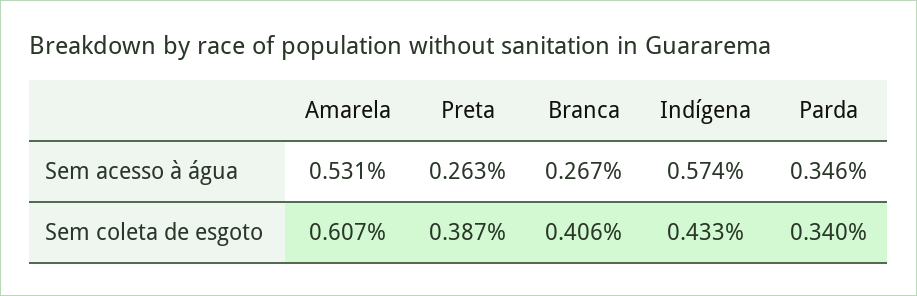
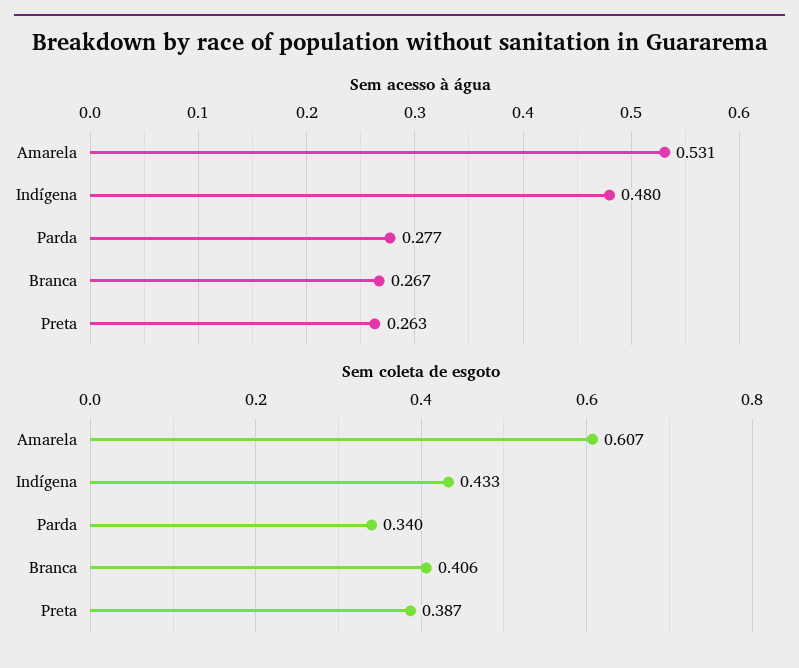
Sem acesso à água, Indígena: 0.574 -> 0.48
Sem acesso à água, Parda: 0.346 -> 0.277

